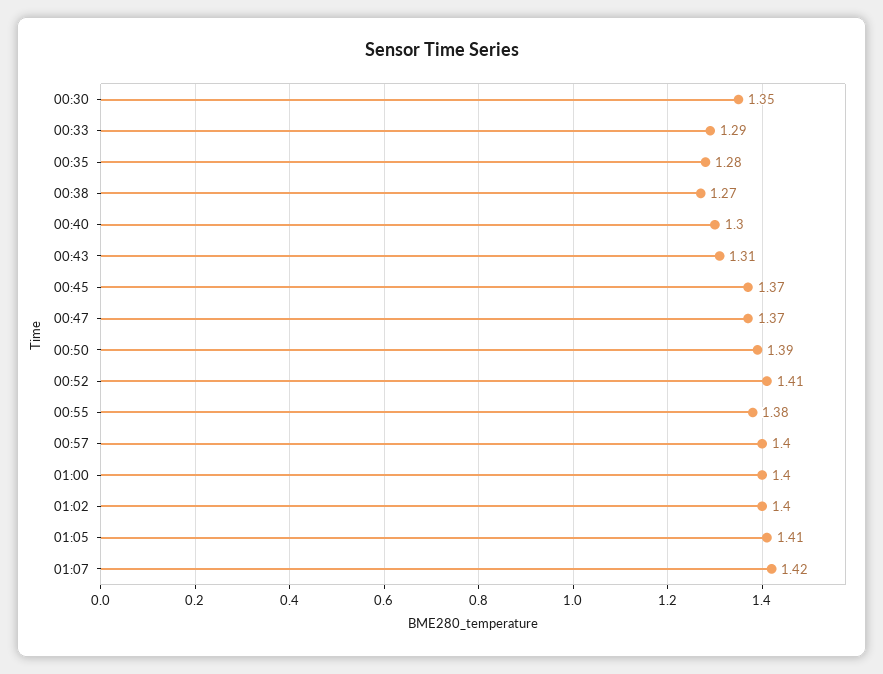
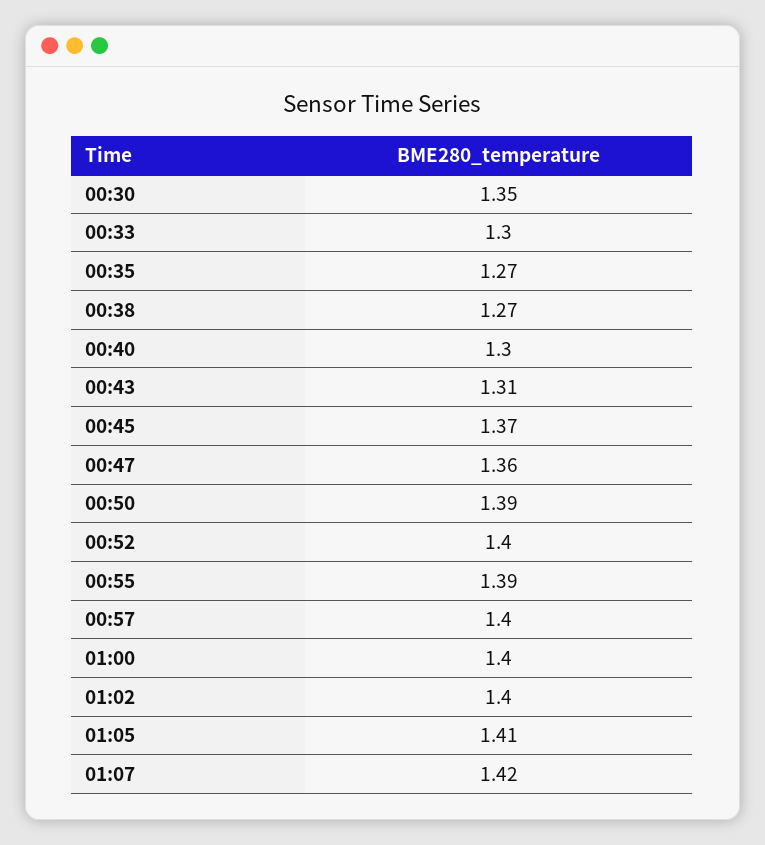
00:33: 1.29 -> 1.3
00:35: 1.28 -> 1.27
00:47: 1.37 -> 1.36
00:52: 1.41 -> 1.4
00:55: 1.38 -> 1.39

